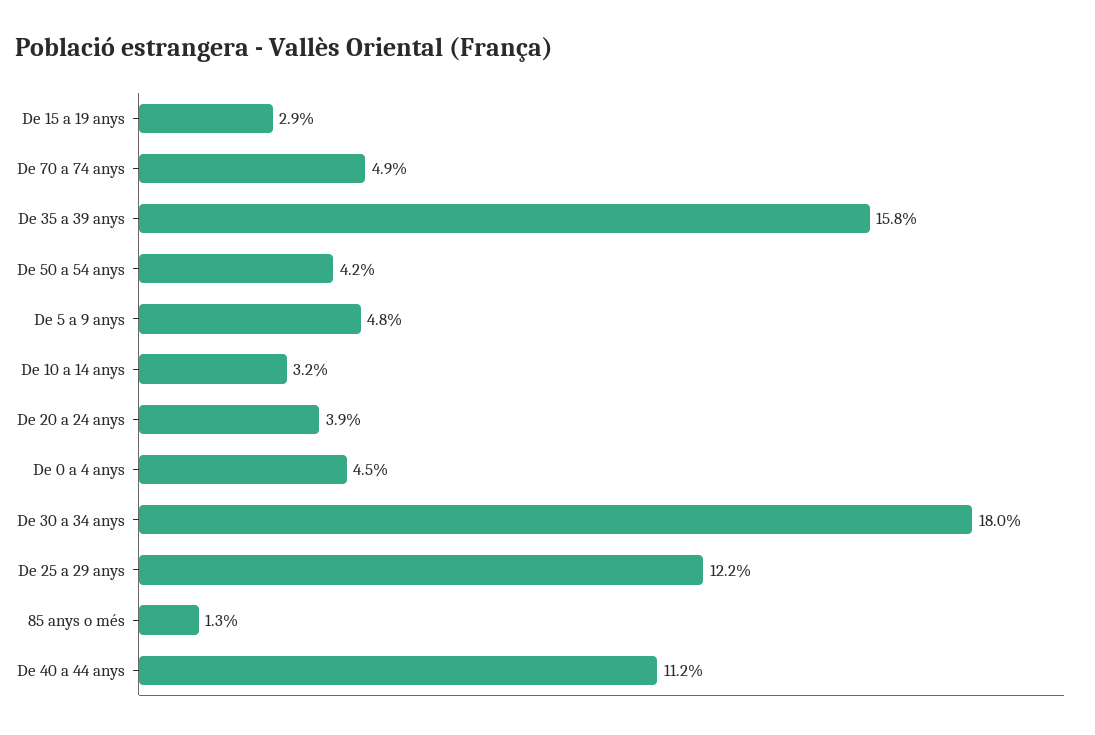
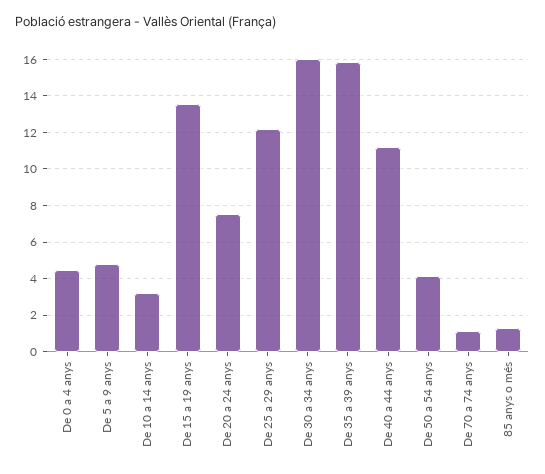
De 15 a 19 anys: 2.9 -> 13.5
De 70 a 74 anys: 4.9 -> 1
De 20 a 24 anys: 3.9 -> 7.5
De 30 a 34 anys: 18 -> 16

